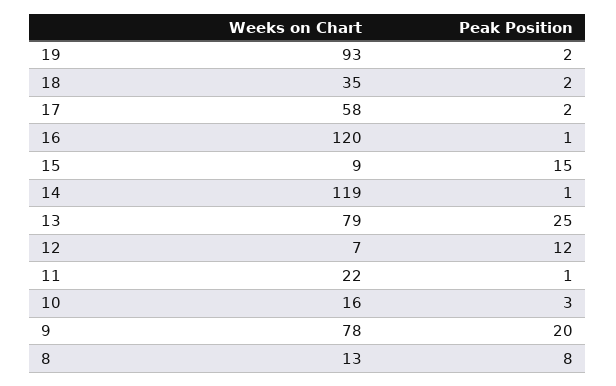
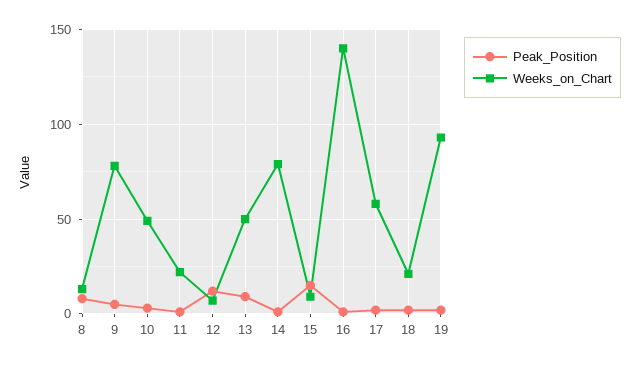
Weeks on Chart, 18: 35 -> 20
Weeks on Chart, 16: 120 -> 140
Weeks on Chart, 14: 119 -> 80
Weeks on Chart, 13: 79 -> 50
Peak Position, 13: 25 -> 10
Weeks on Chart, 10: 16 -> 50
Peak Position, 9: 20 -> 5

